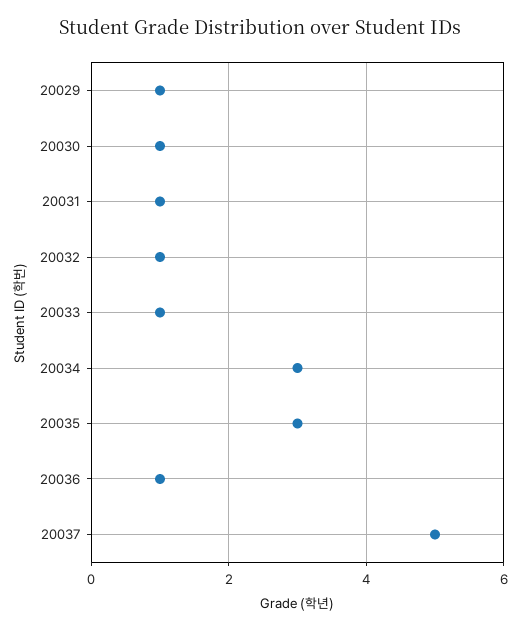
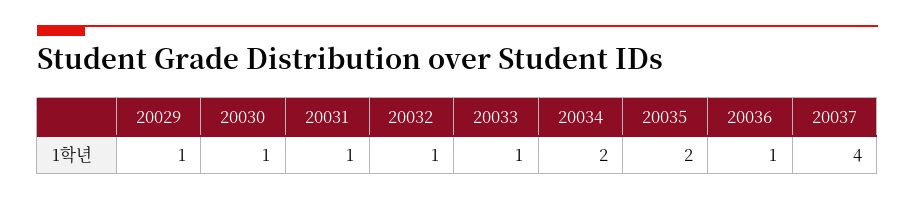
20034: 3 -> 2
20035: 3 -> 2
20037: 5 -> 4

